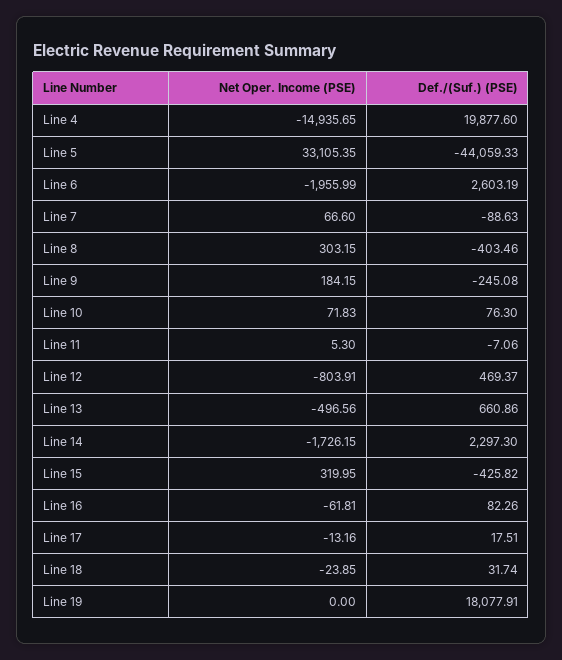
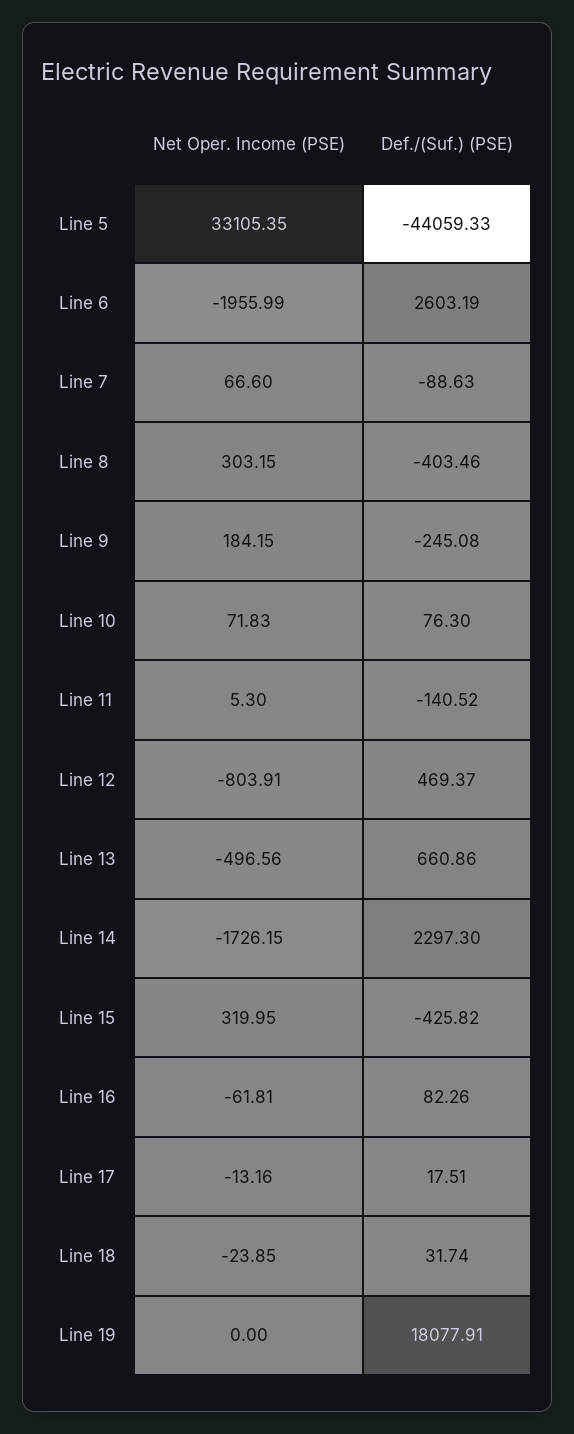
Net Oper. Income (PSE), Line 4: -14935.65 -> none
Def./(Suf.) (PSE), Line 4: 19877.6 -> none
Def./(Suf.) (PSE), Line 11: -7.06 -> -140.52

